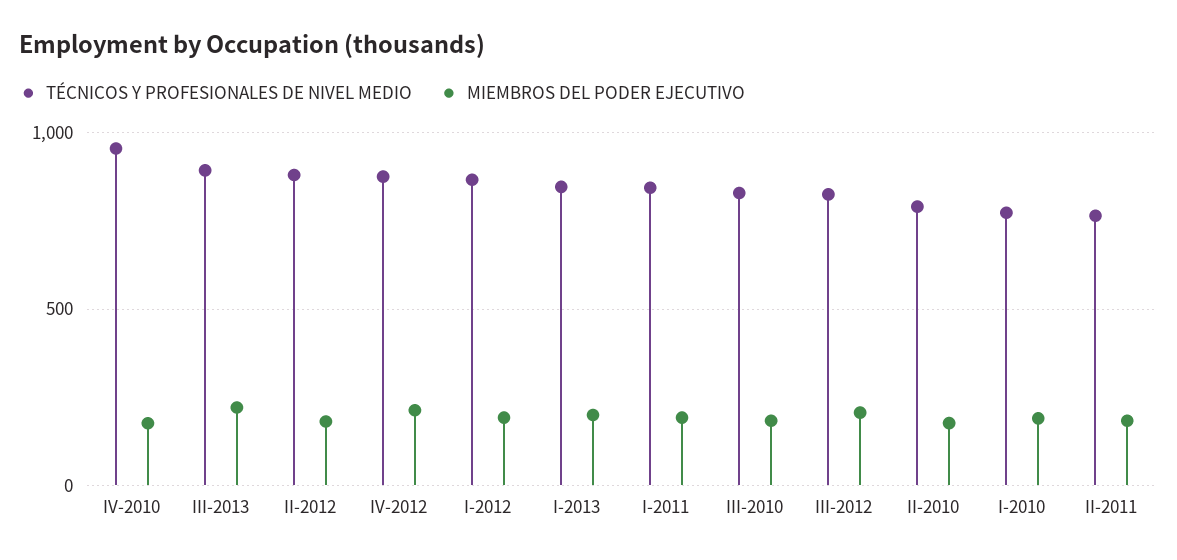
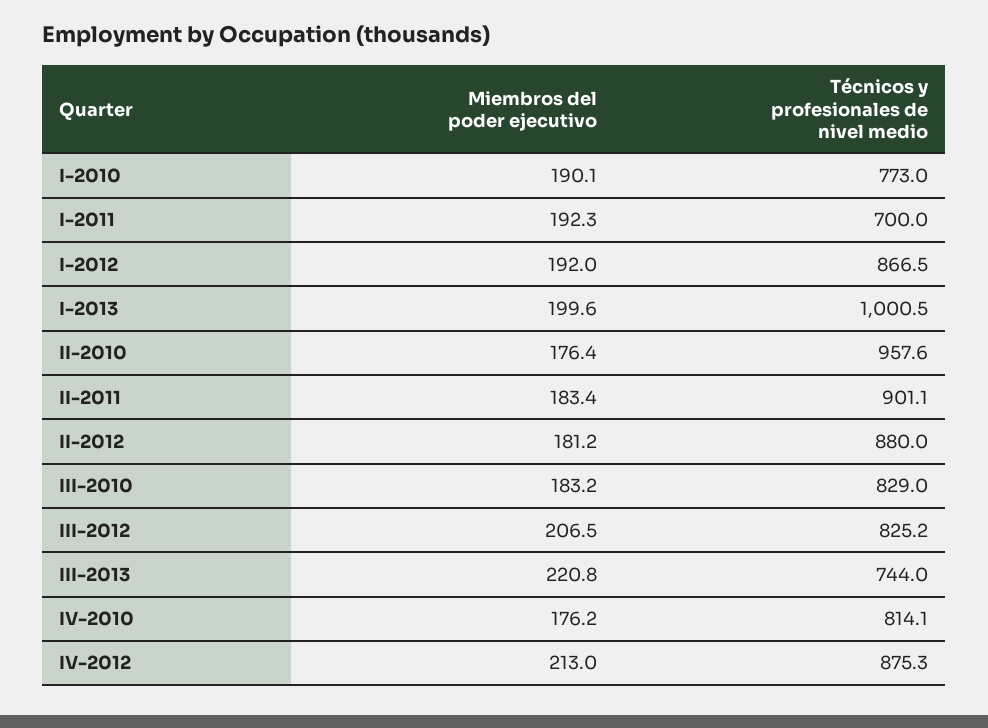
TÉCNICOS Y PROFESIONALES DE NIVEL MEDIO, IV-2010: 950 -> 814.1
TÉCNICOS Y PROFESIONALES DE NIVEL MEDIO, III-2013: 900 -> 744
TÉCNICOS Y PROFESIONALES DE NIVEL MEDIO, I-2013: 850 -> 1000.5
TÉCNICOS Y PROFESIONALES DE NIVEL MEDIO, I-2011: 850 -> 700
TÉCNICOS Y PROFESIONALES DE NIVEL MEDIO, II-2010: 800 -> 957.6
TÉCNICOS Y PROFESIONALES DE NIVEL MEDIO, II-2011: 750 -> 901.1

